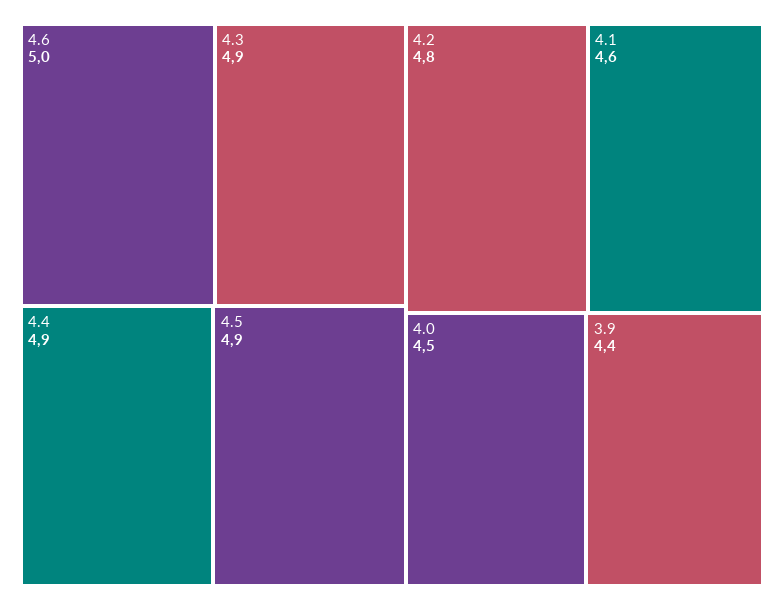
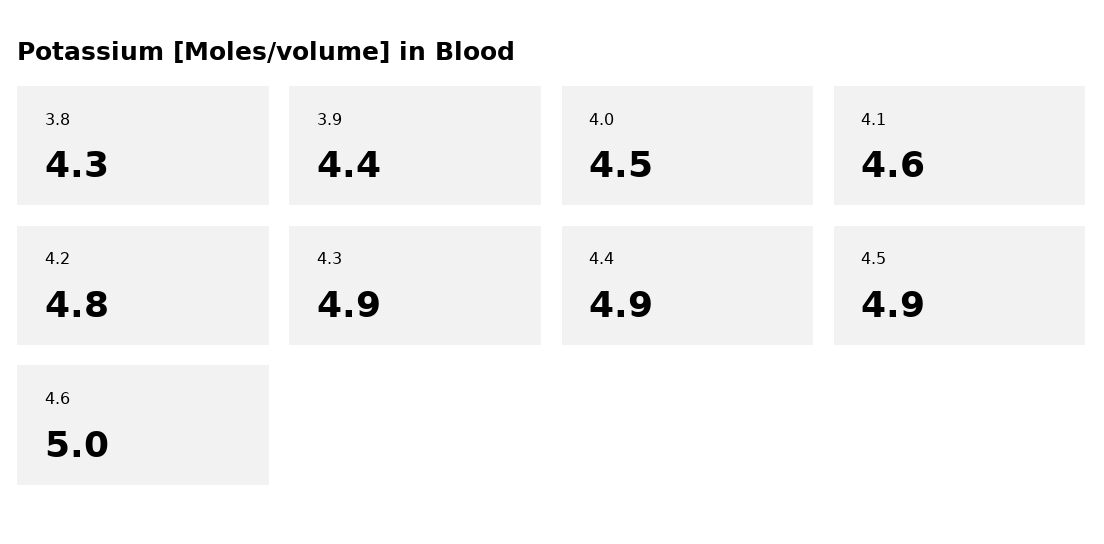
3.8: none -> 4.3

